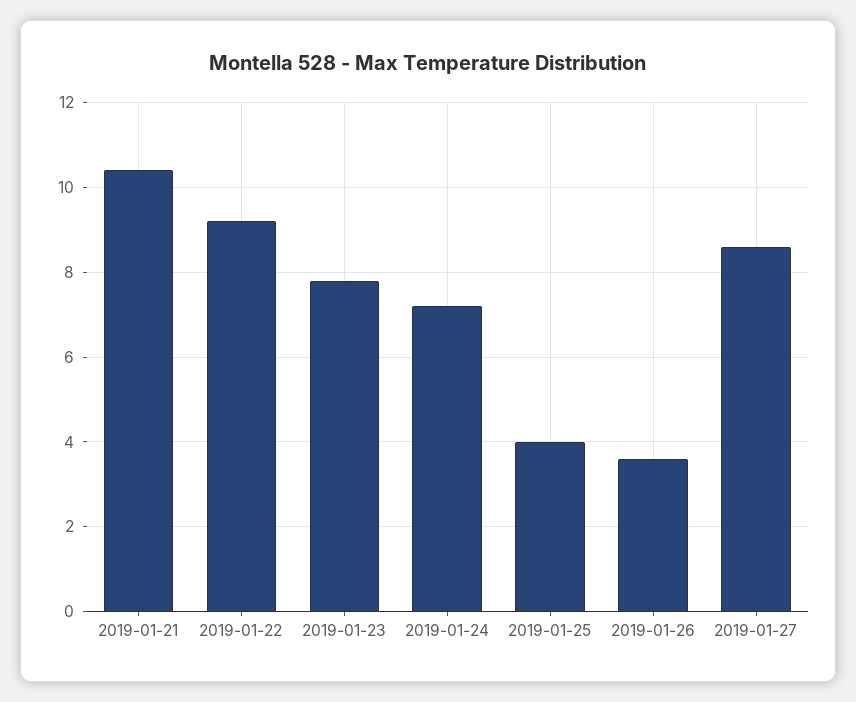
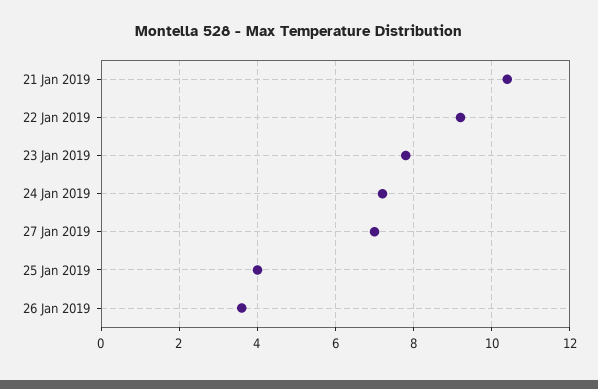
2019-01-27: 8.5 -> 7

